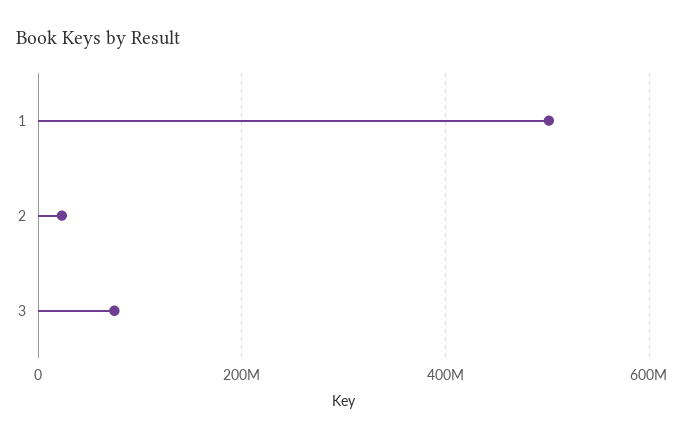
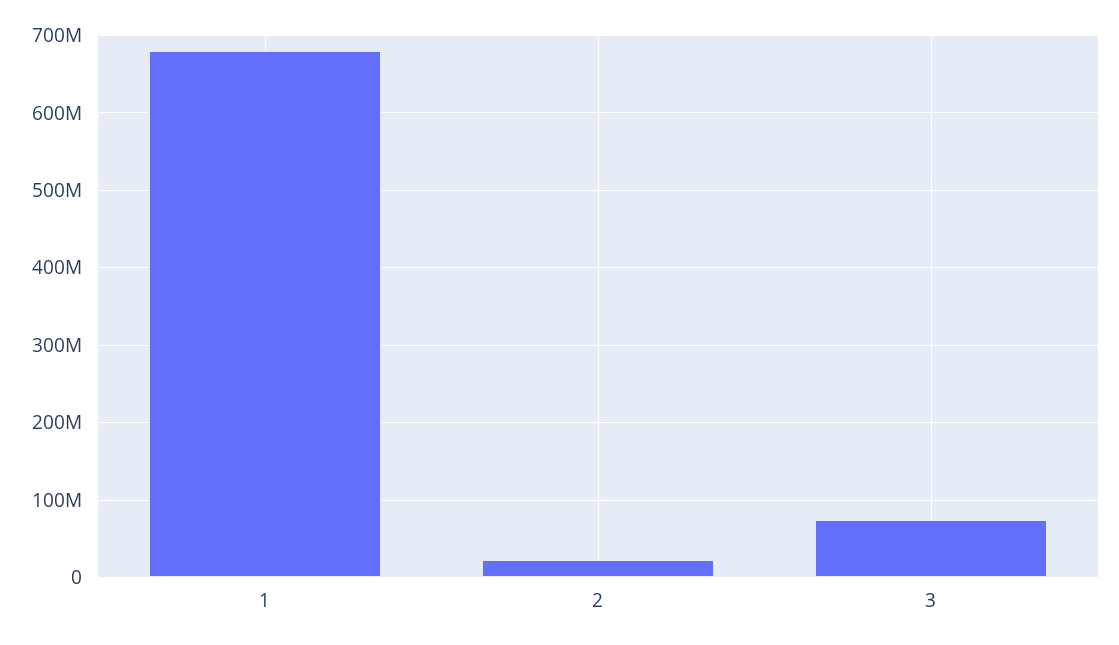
1: 500000000 -> 680000000

